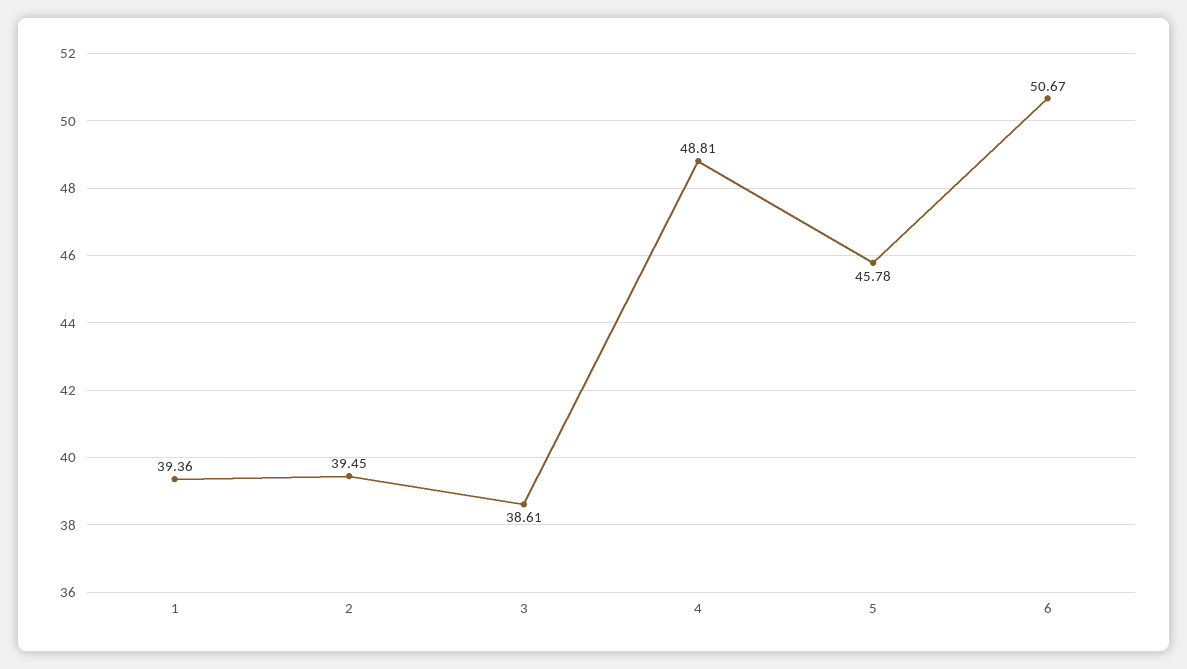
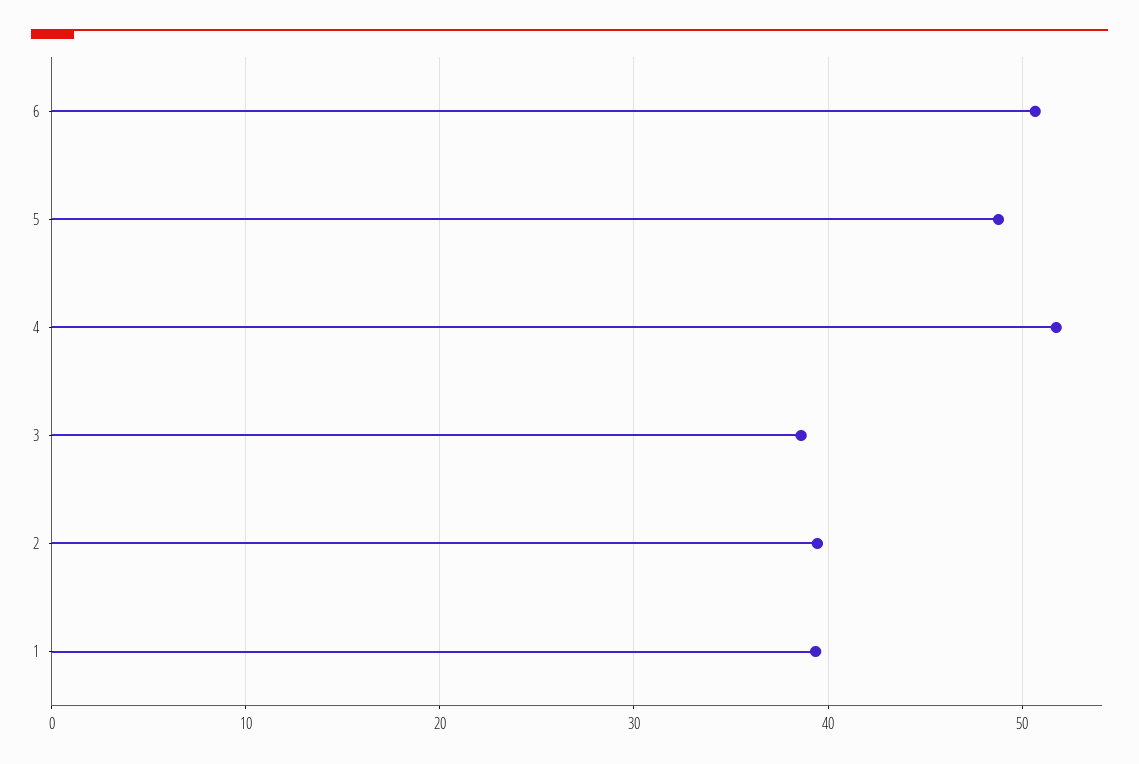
4: 48.81 -> 52
5: 45.78 -> 49

